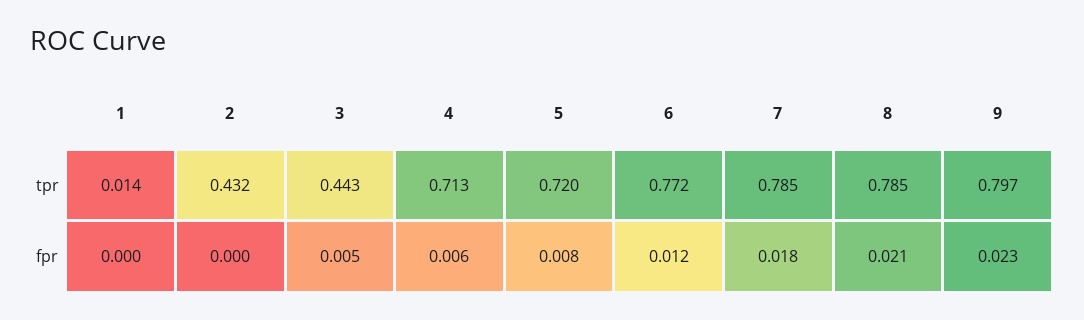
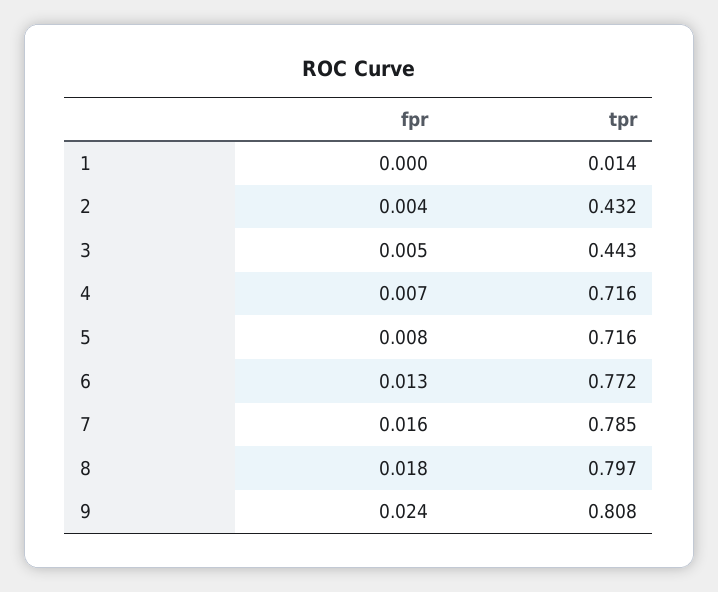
4, tpr: 0.713 -> 0.716
5, tpr: 0.72 -> 0.716
8, tpr: 0.785 -> 0.797
9, tpr: 0.797 -> 0.808
2, fpr: 0 -> 0.004
4, fpr: 0.006 -> 0.007
6, fpr: 0.012 -> 0.013
7, fpr: 0.018 -> 0.016
8, fpr: 0.021 -> 0.018
9, fpr: 0.023 -> 0.024

